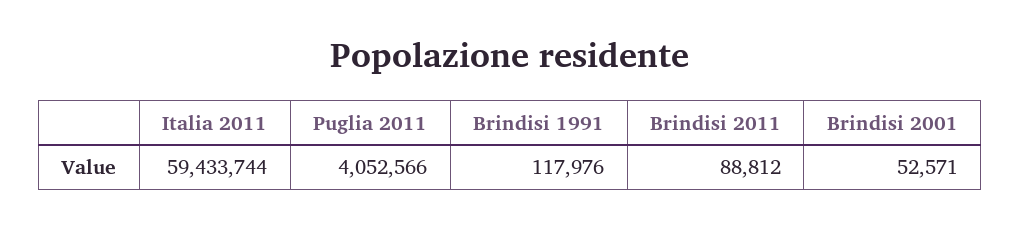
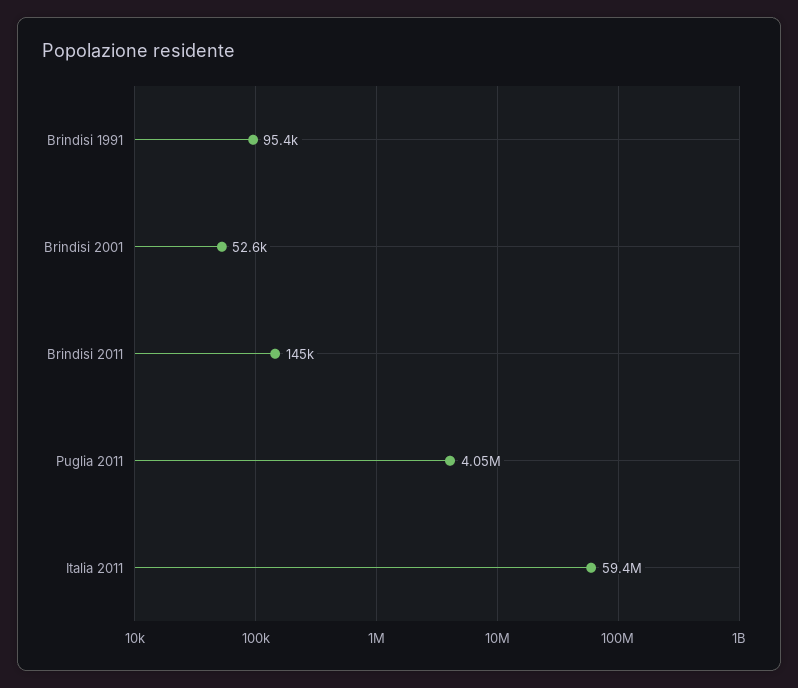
Brindisi 1991: 117976 -> 95400
Brindisi 2011: 88812 -> 145000

